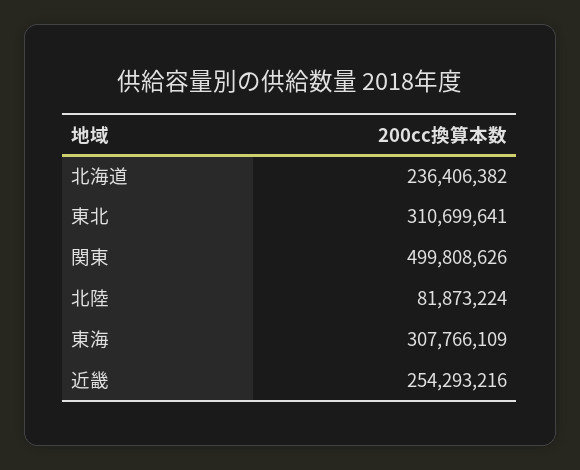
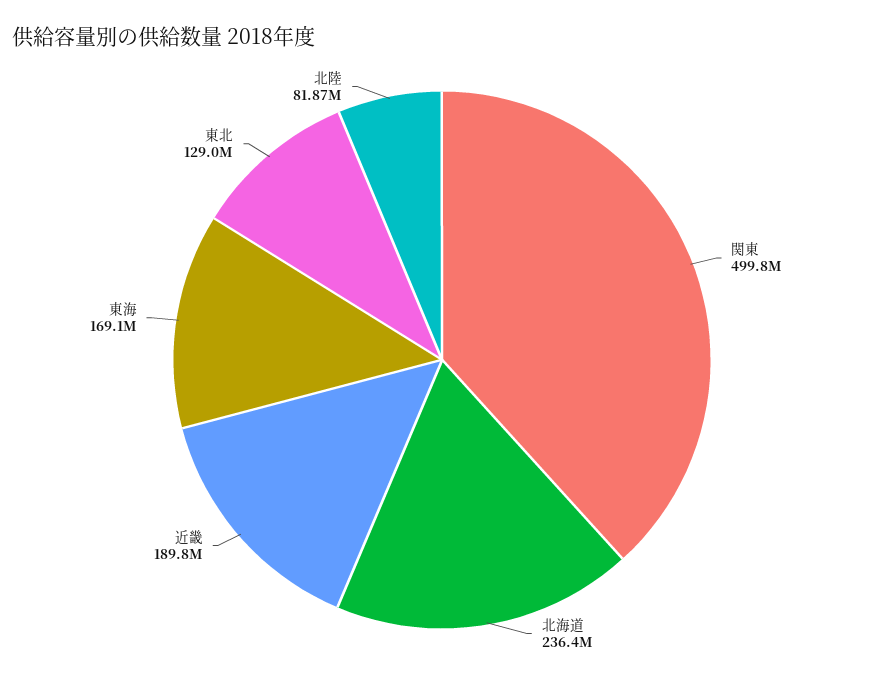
東北: 310699641 -> 129000000
東海: 307766109 -> 169100000
近畿: 254293216 -> 189800000

